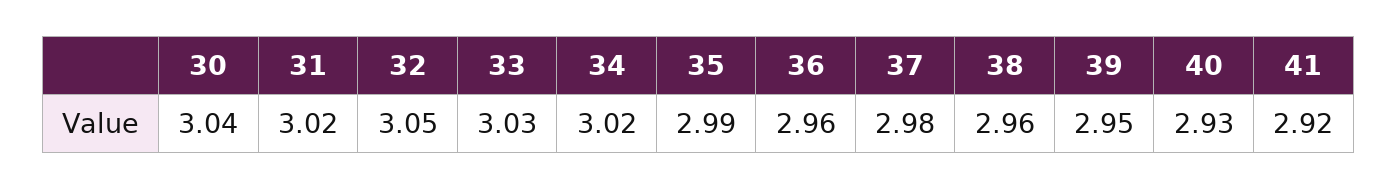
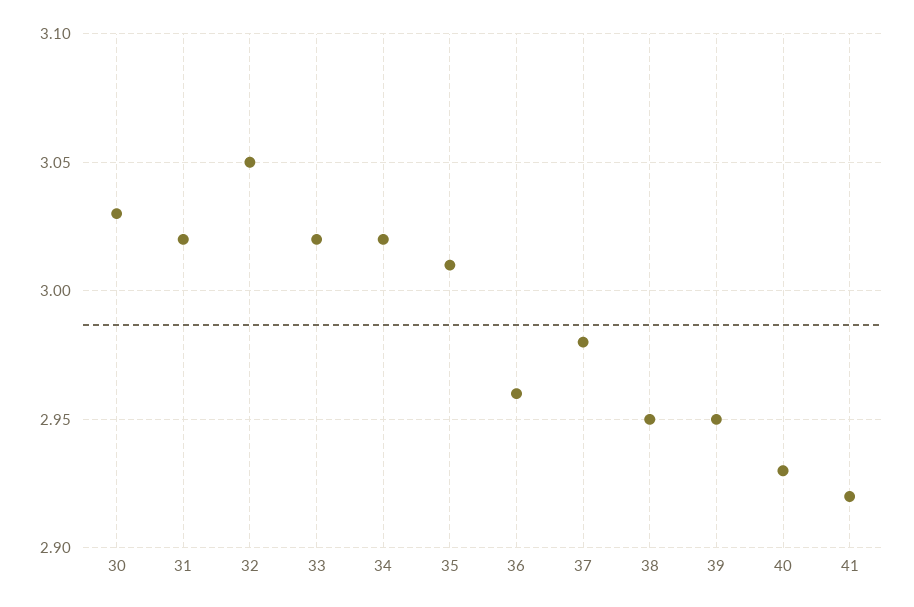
30: 3.04 -> 3.03
33: 3.03 -> 3.02
35: 2.99 -> 3.01
38: 2.96 -> 2.95

